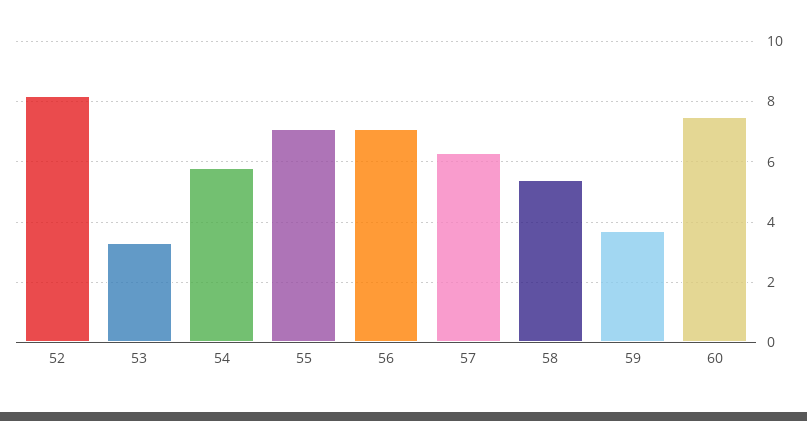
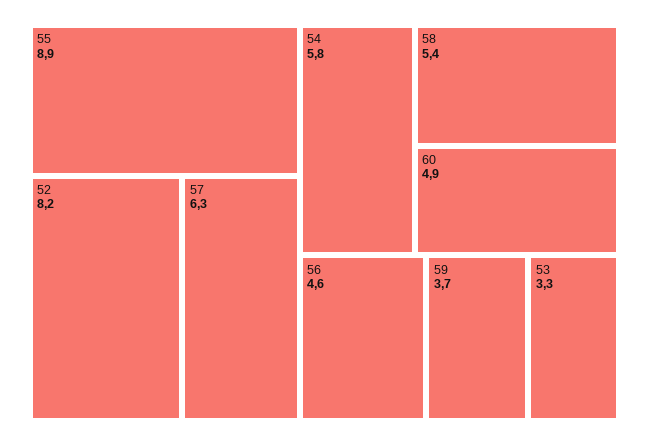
55: 7 -> 8.9
56: 7 -> 4.6
60: 7.5 -> 4.9

